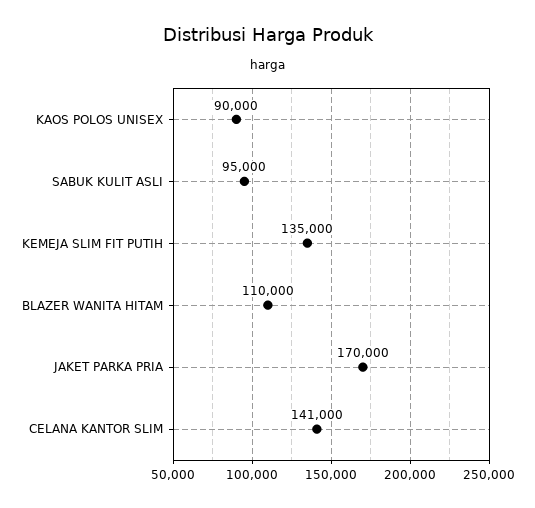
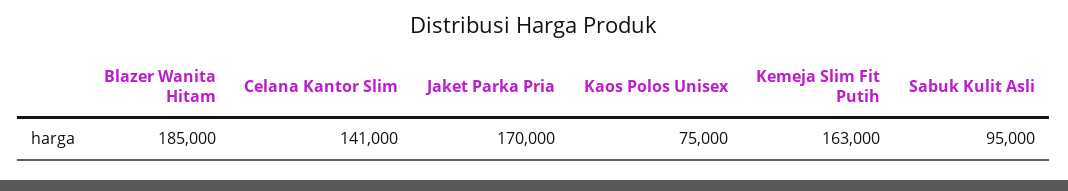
KAOS POLOS UNISEX: 90000 -> 75000
KEMEJA SLIM FIT PUTIH: 135000 -> 163000
BLAZER WANITA HITAM: 110000 -> 185000

